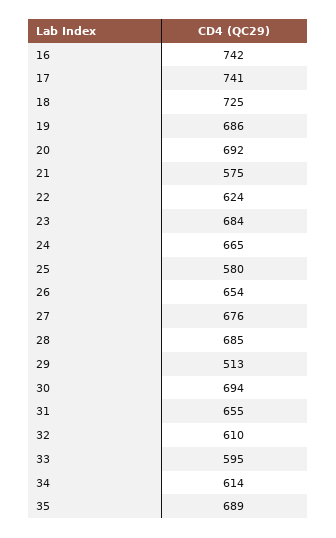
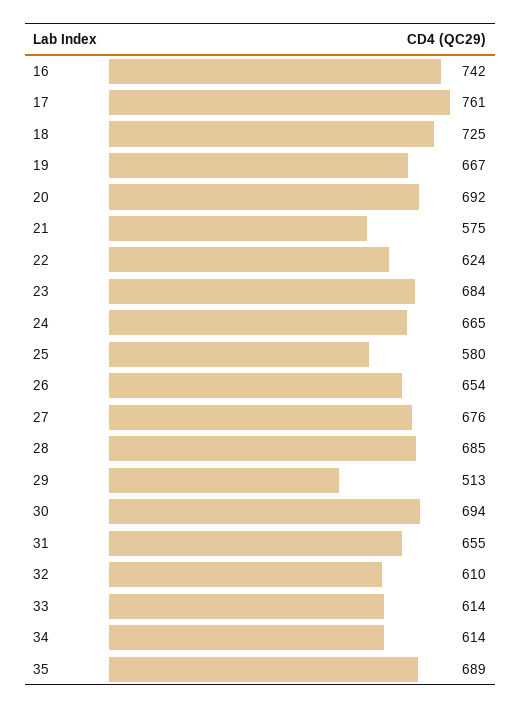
17: 741 -> 761
19: 686 -> 667
33: 595 -> 614

